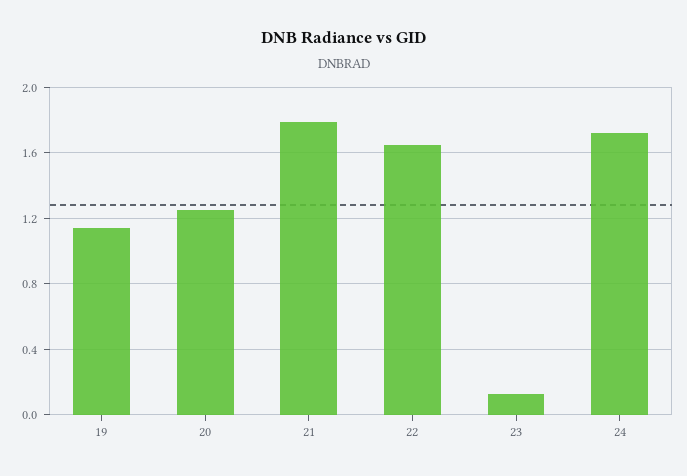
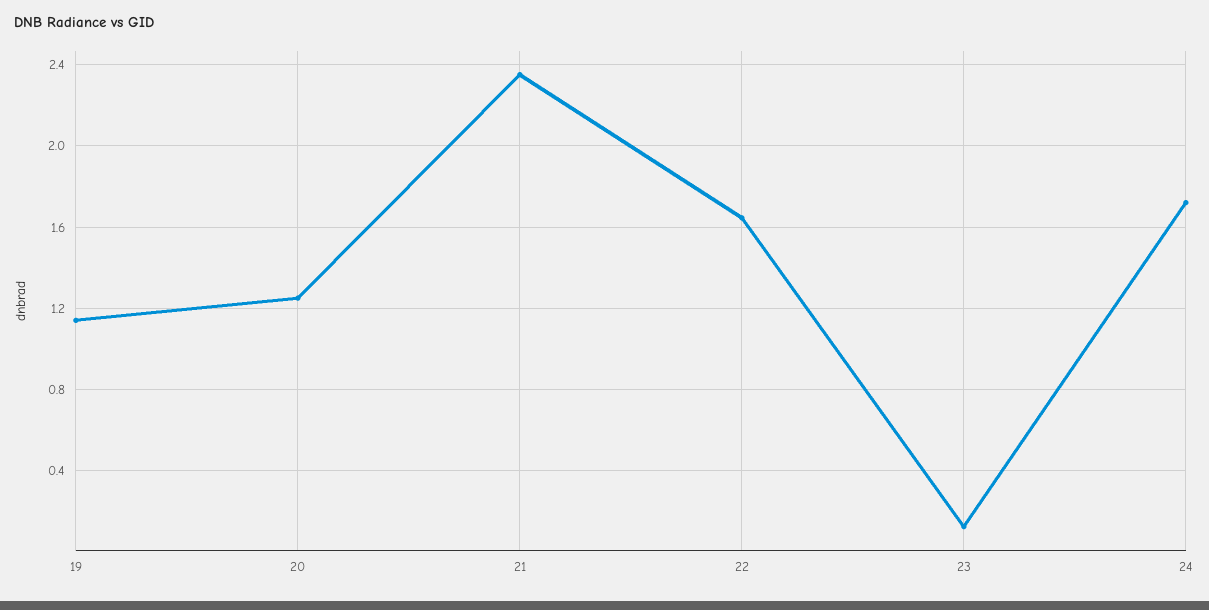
21: 1.8 -> 2.35

